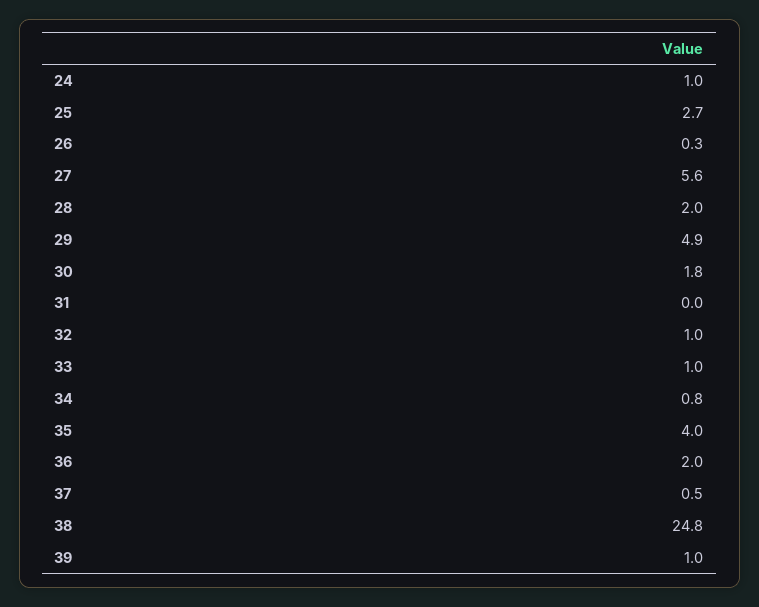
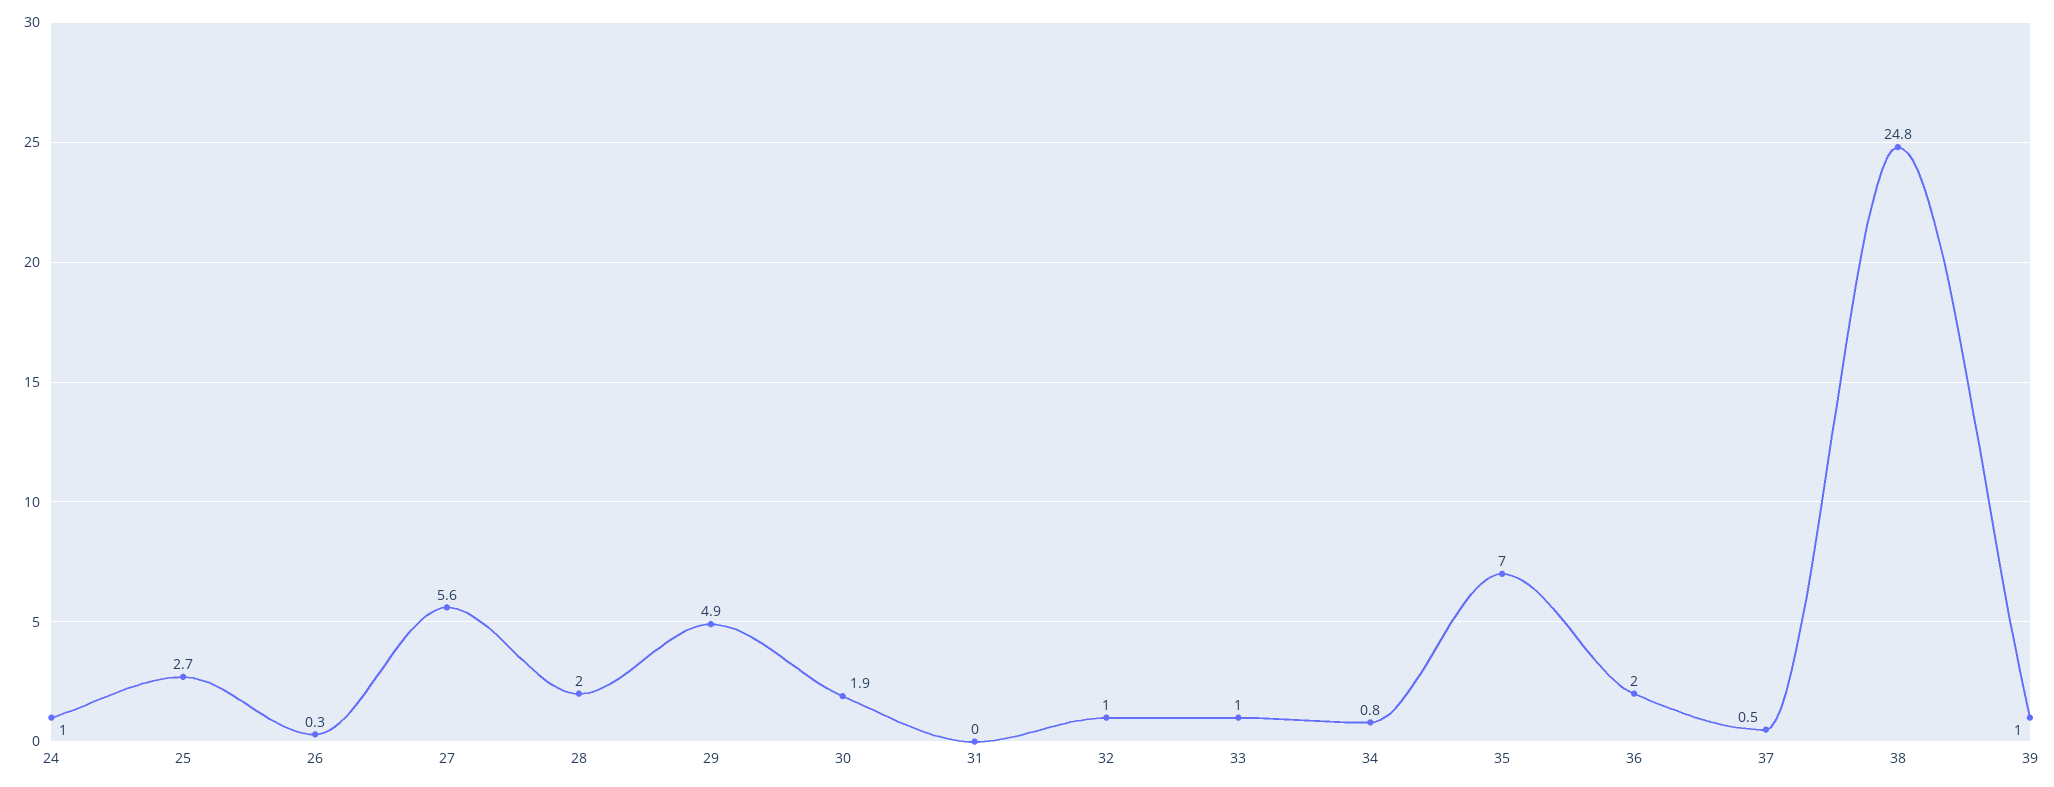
30: 1.8 -> 1.9
35: 4 -> 7

